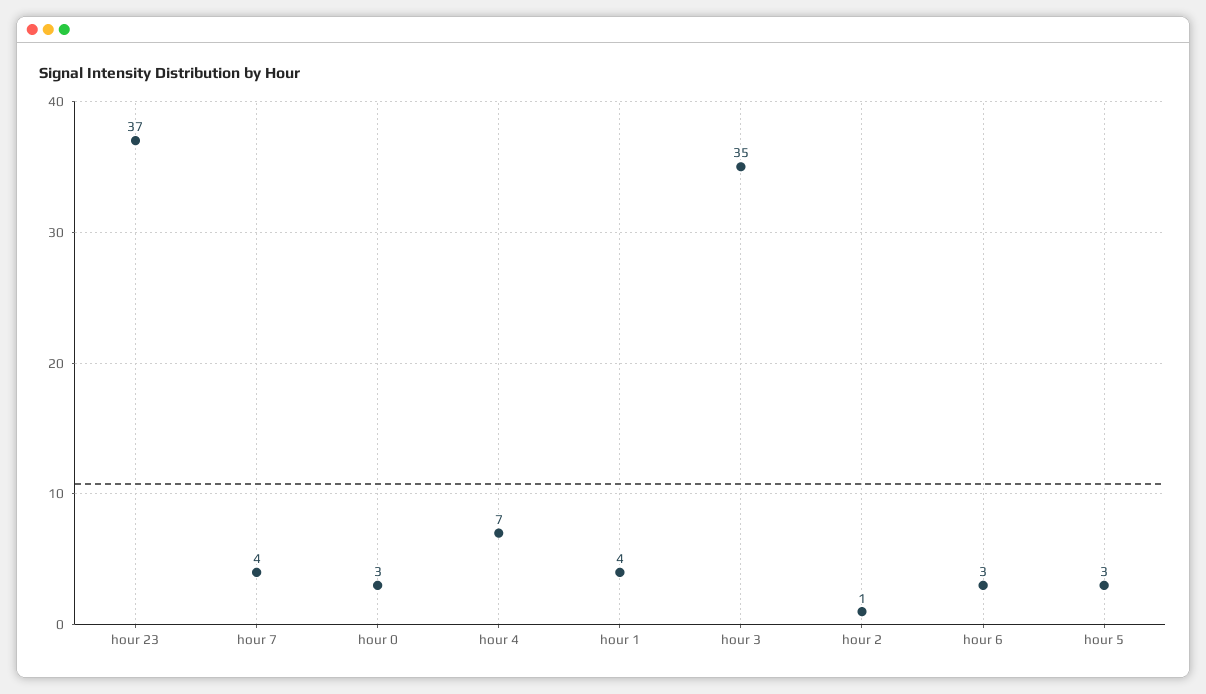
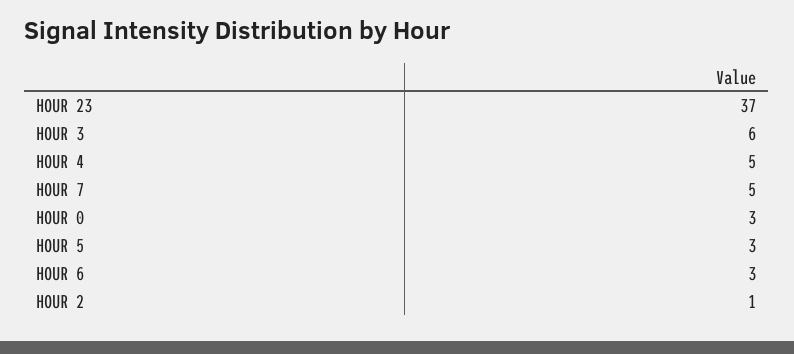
hour 7: 4 -> 5
hour 4: 7 -> 5
hour 1: 4 -> none
hour 3: 35 -> 6

